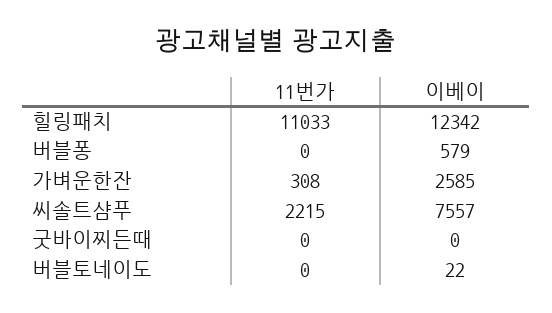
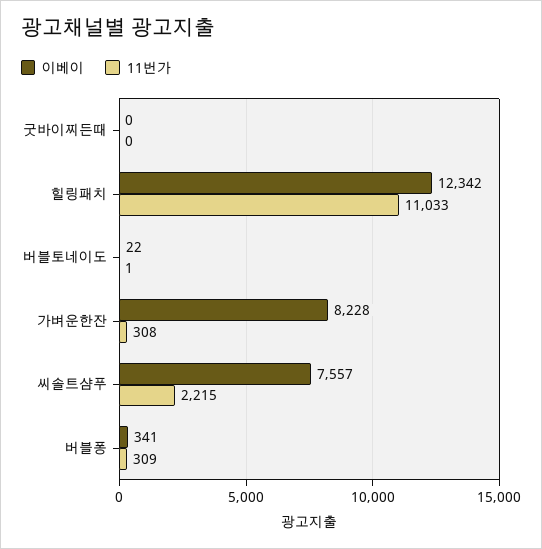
11번가, 버블퐁: 0 -> 309
이베이, 버블퐁: 579 -> 341
이베이, 가벼운한잔: 2585 -> 8228
11번가, 버블토네이도: 0 -> 1

